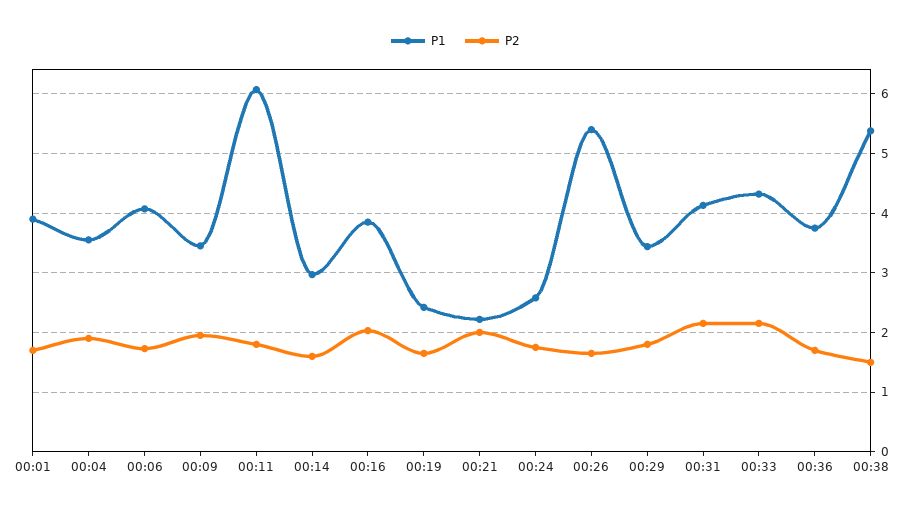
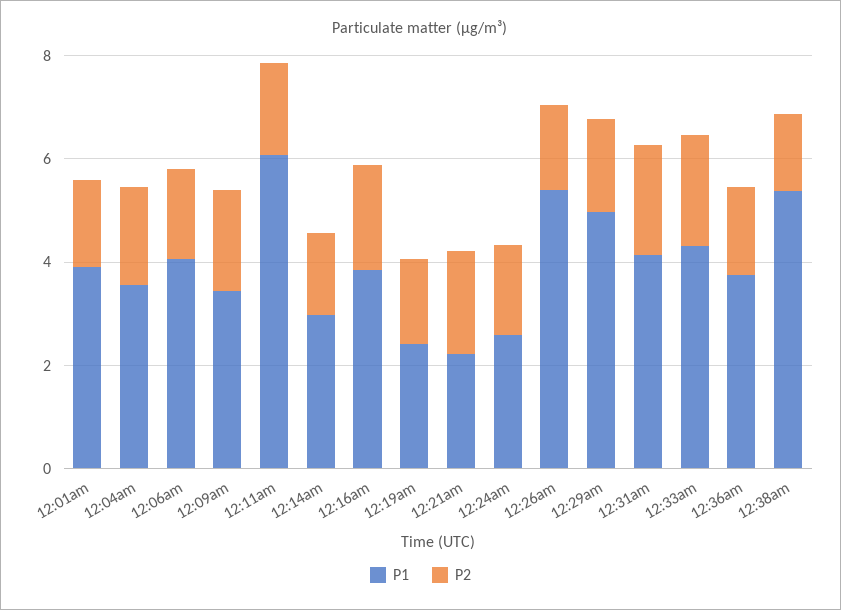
P1, 00:29: 3.4 -> 5

